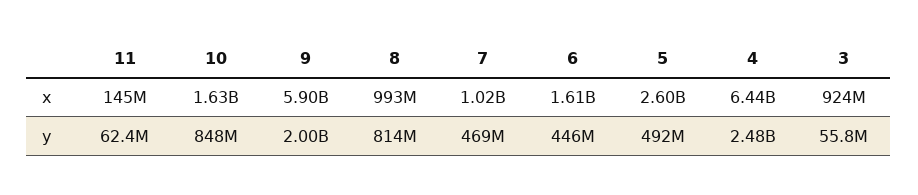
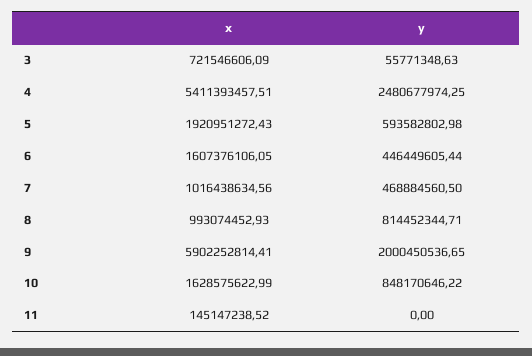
5, x: 2600000000 -> 1920951272.43
4, x: 6440000000 -> 5411393457.51
3, x: 924000000 -> 721546606.09
11, y: 62400000 -> 0
5, y: 492000000 -> 593582802.98

